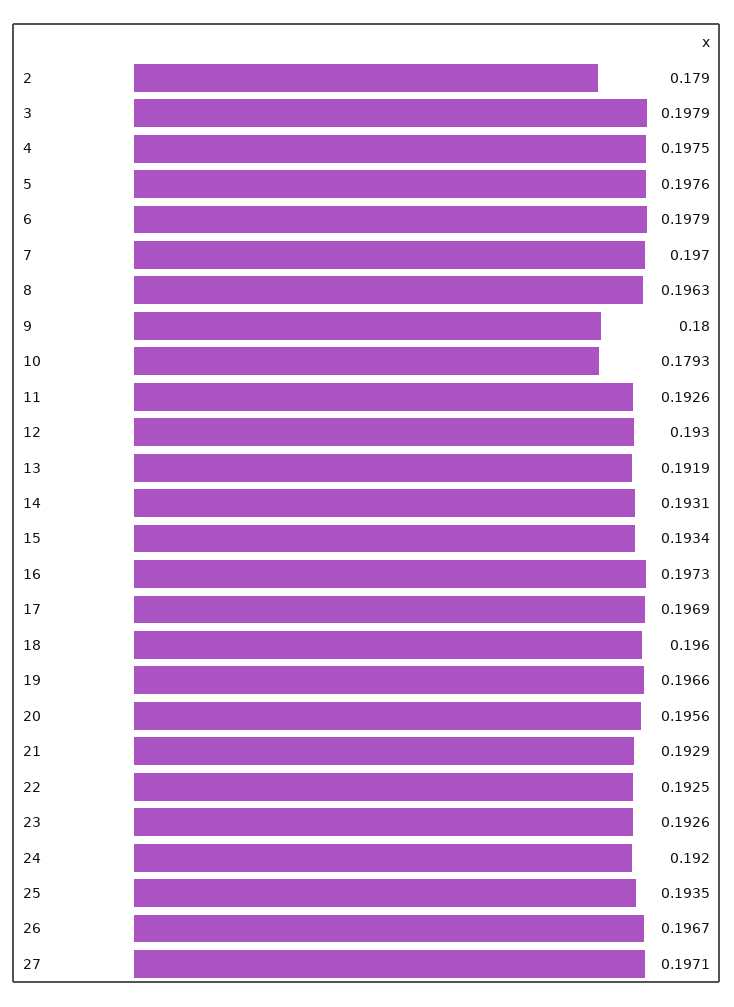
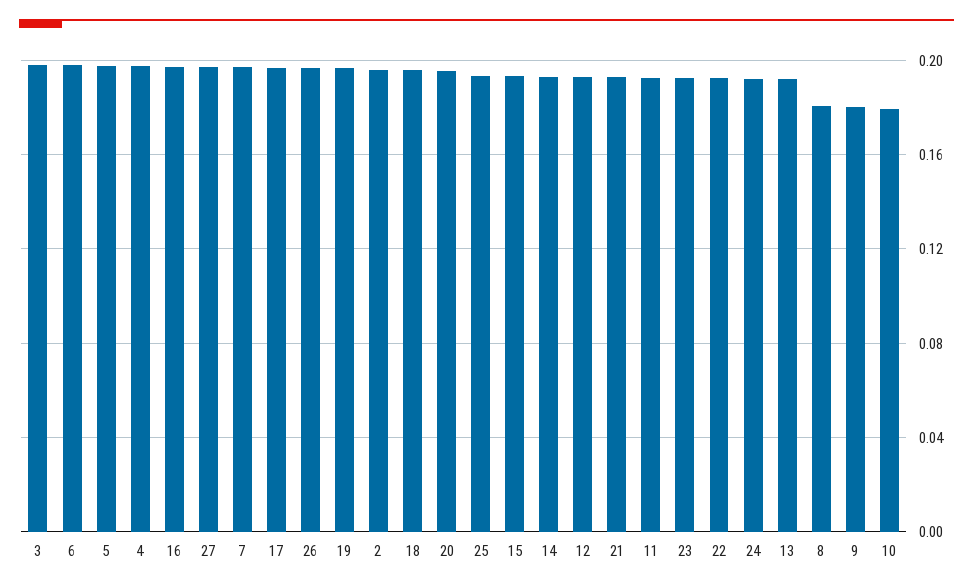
2: 0.179 -> 0.195
8: 0.1963 -> 0.18

